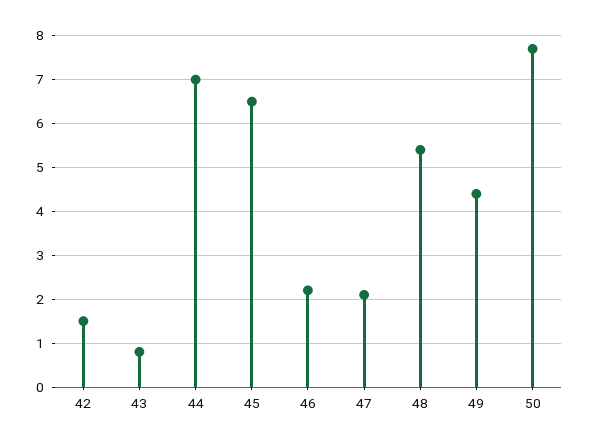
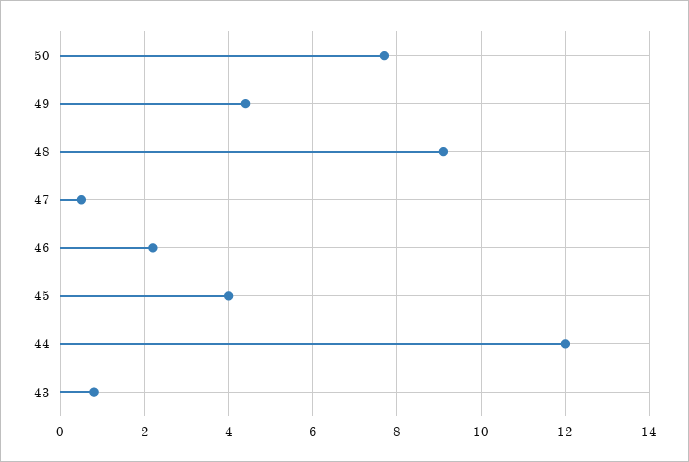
42: 1.5 -> none
44: 7 -> 12
45: 6.5 -> 4
47: 2 -> 0.5
48: 5.5 -> 9

